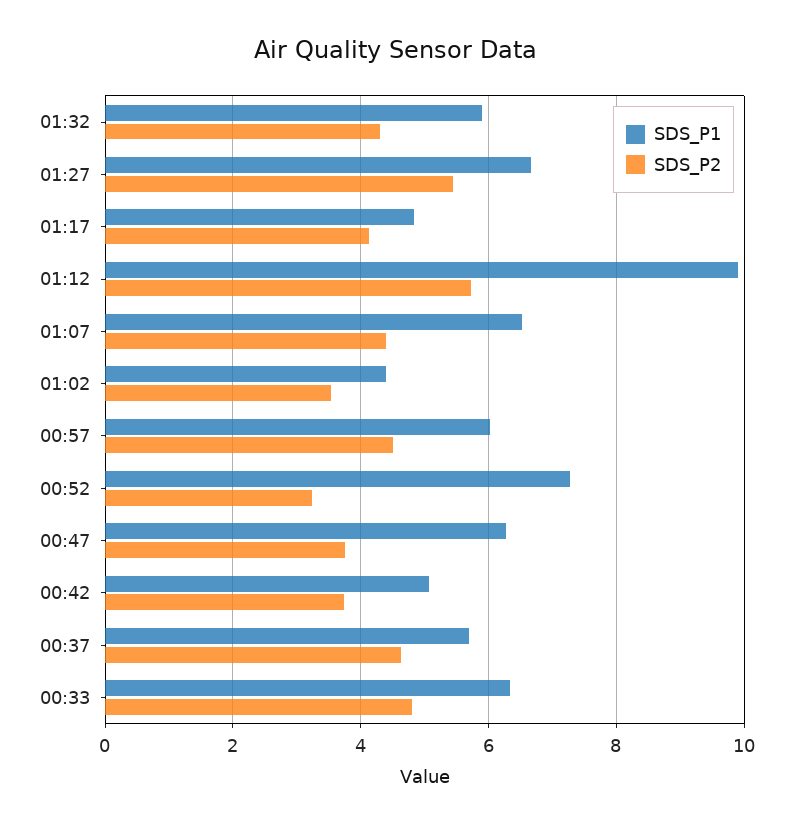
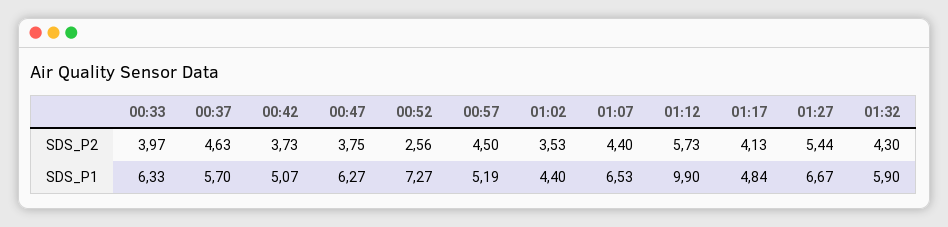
SDS_P1, 00:57: 6 -> 5.19
SDS_P2, 00:52: 3.2 -> 2.56
SDS_P2, 00:33: 4.8 -> 3.97

